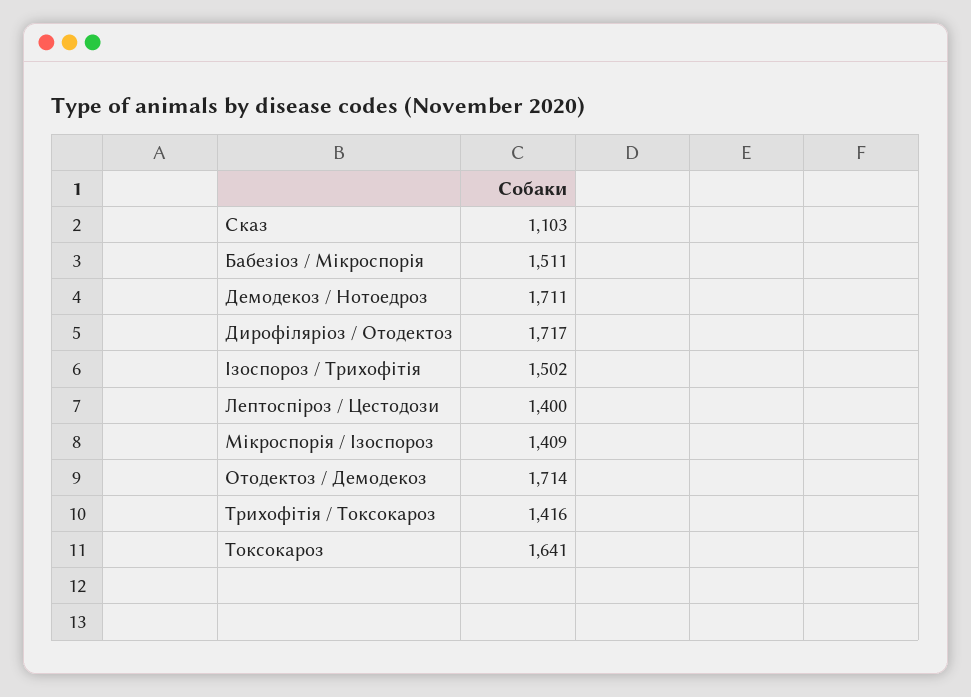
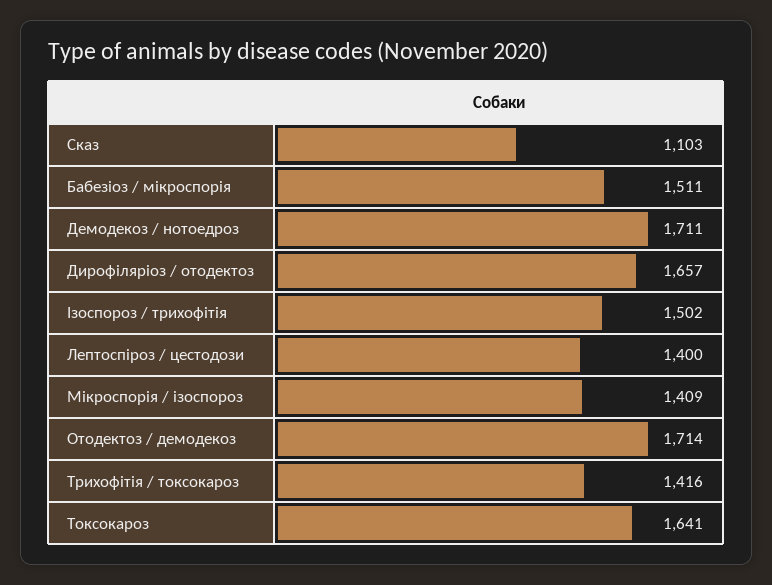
Дирофіляріоз / Отодектоз: 1717 -> 1657

